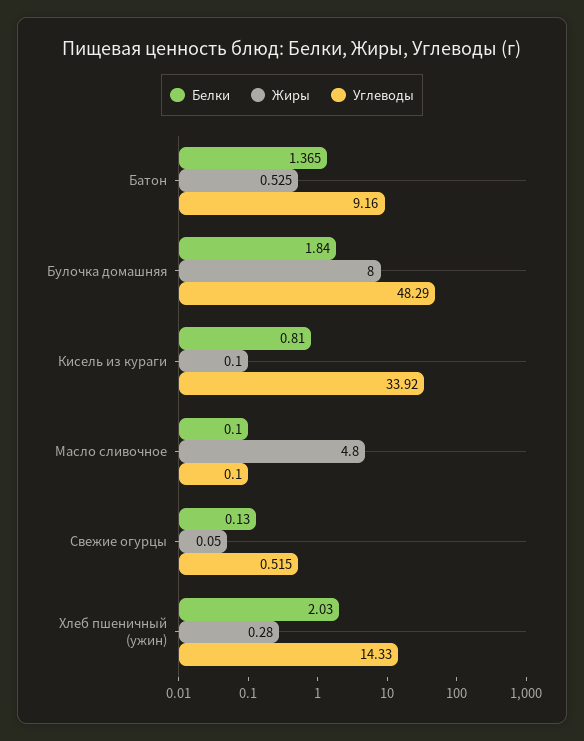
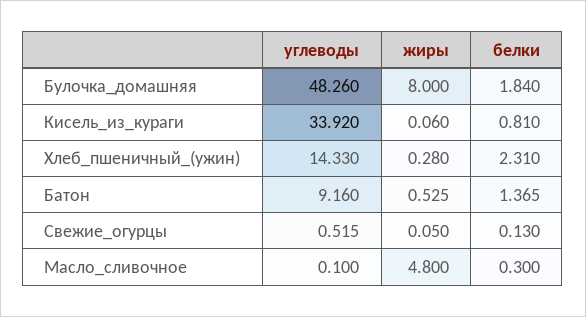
Углеводы, Булочка домашняя: 48.29 -> 48.26
Жиры, Кисель из кураги: 0.1 -> 0.06
Белки, Масло сливочное: 0.1 -> 0.3
Белки, Хлеб пшеничный (ужин): 2.03 -> 2.31

